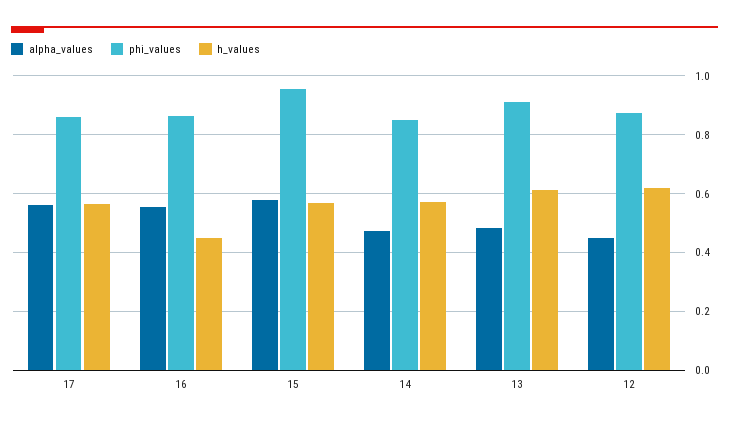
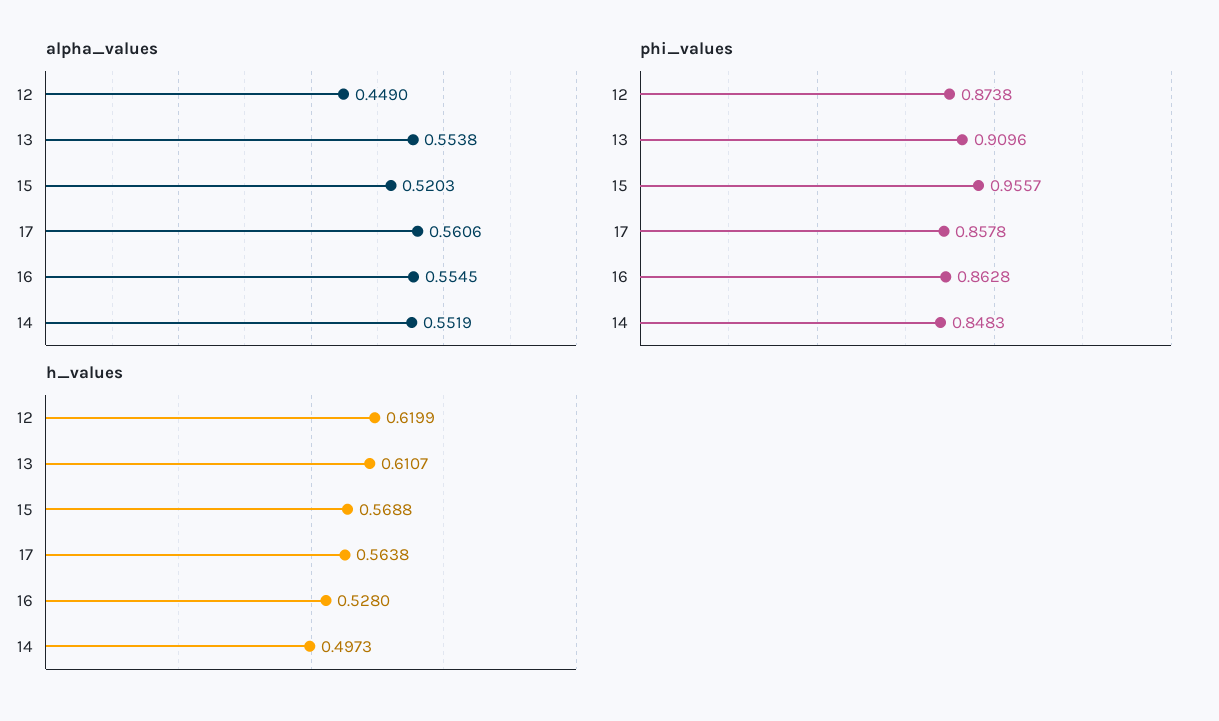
h_values, 16: 0.45 -> 0.528
alpha_values, 15: 0.575 -> 0.5203
alpha_values, 14: 0.475 -> 0.5519
h_values, 14: 0.575 -> 0.4973
alpha_values, 13: 0.475 -> 0.5538

